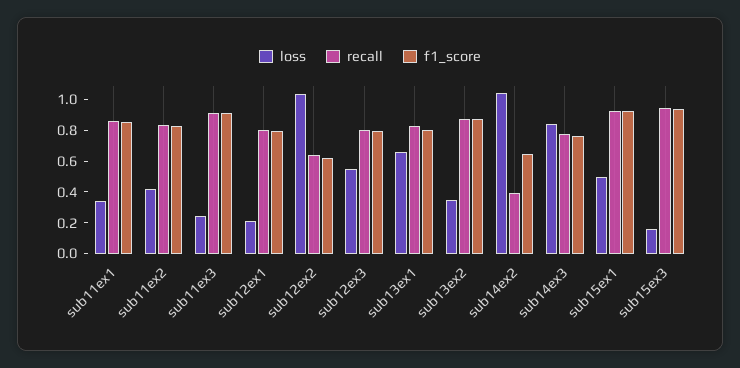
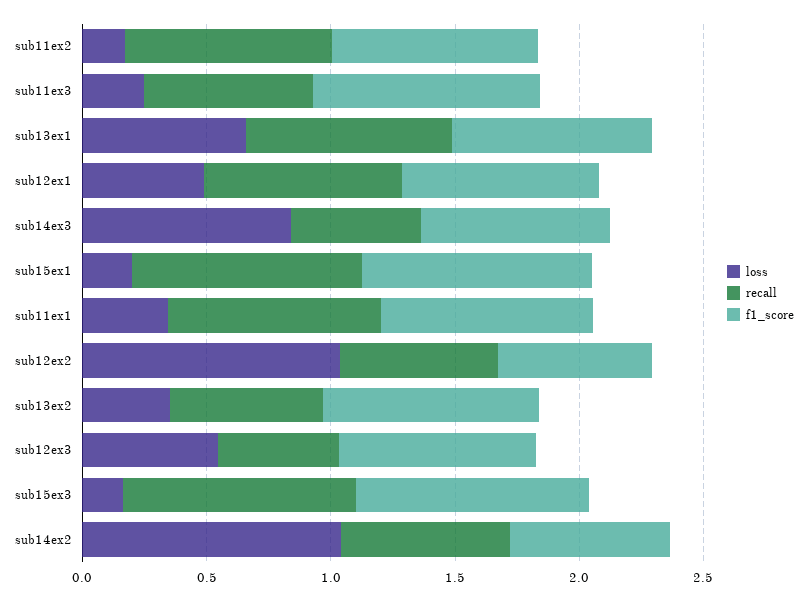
loss, sub11ex2: 0.4 -> 0.2
recall, sub11ex3: 0.9 -> 0.7
loss, sub12ex1: 0.2 -> 0.5
recall, sub12ex3: 0.8 -> 0.5
recall, sub13ex2: 0.9 -> 0.6
recall, sub14ex2: 0.4 -> 0.7
recall, sub14ex3: 0.8 -> 0.5
loss, sub15ex1: 0.5 -> 0.2

